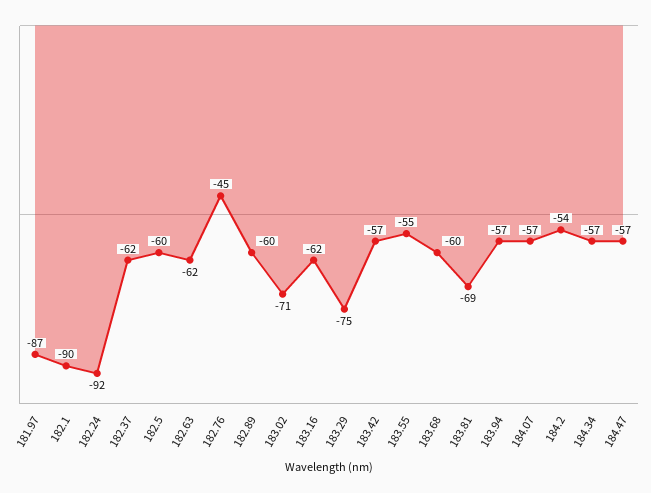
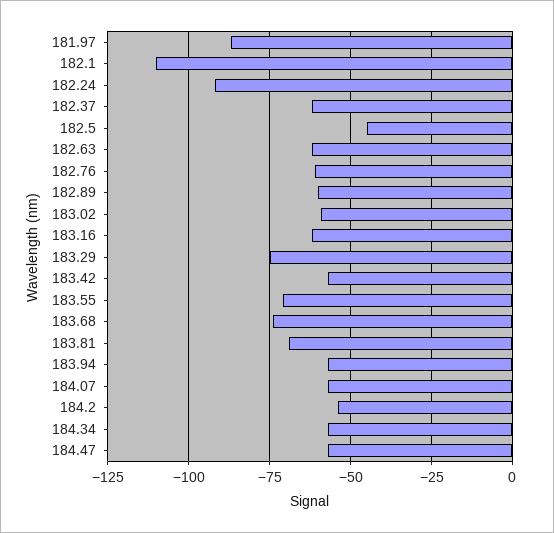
182.1: -90 -> -110
182.5: -60 -> -45
182.76: -45 -> -60
183.02: -71 -> -60
183.55: -55 -> -70
183.68: -60 -> -75

